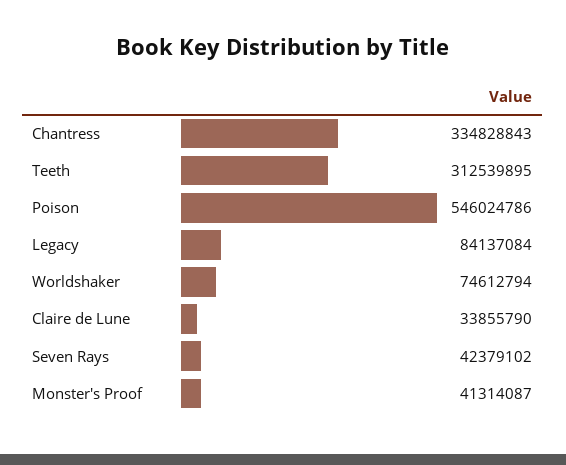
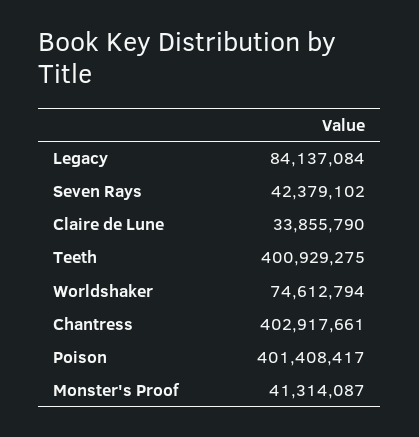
Chantress: 334828843 -> 402917661
Teeth: 312539895 -> 400929275
Poison: 546024786 -> 401408417

